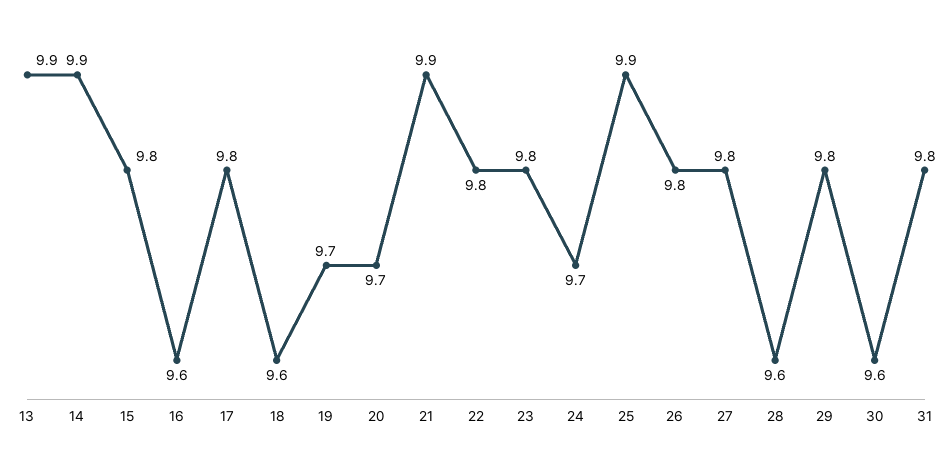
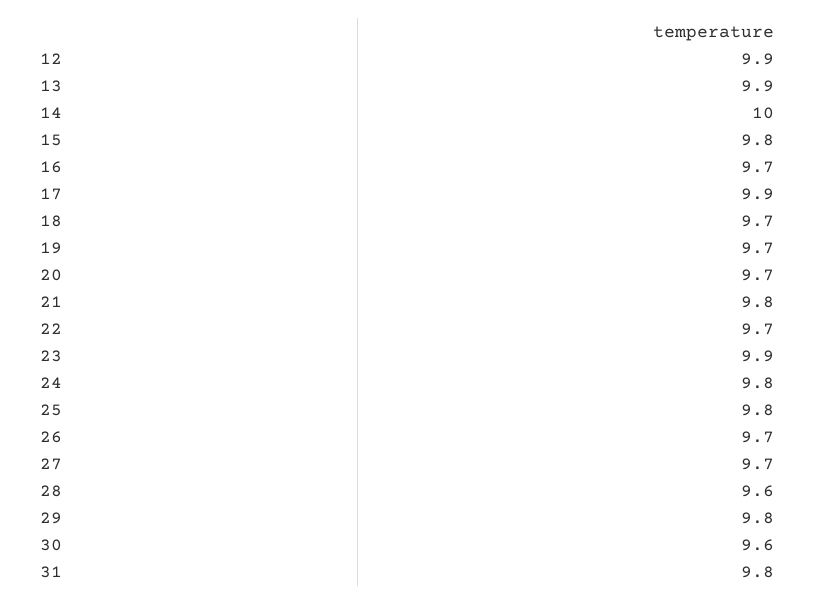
14: 9.9 -> 10
16: 9.6 -> 9.7
17: 9.8 -> 9.9
18: 9.6 -> 9.7
21: 9.9 -> 9.8
22: 9.8 -> 9.7
23: 9.8 -> 9.9
24: 9.7 -> 9.8
25: 9.9 -> 9.8
26: 9.8 -> 9.7
27: 9.8 -> 9.7
12: none -> 9.9

